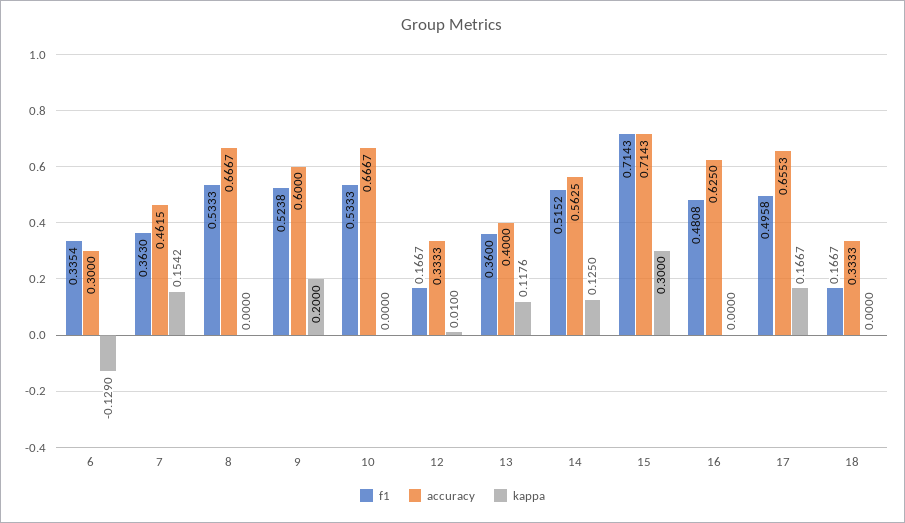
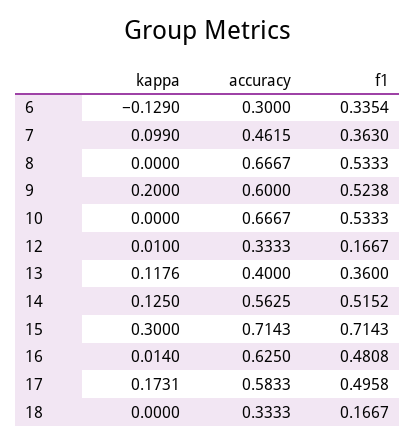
kappa, 7: 0.1542 -> 0.099
kappa, 16: 0 -> 0.014
accuracy, 17: 0.6553 -> 0.5833
kappa, 17: 0.1667 -> 0.1731

